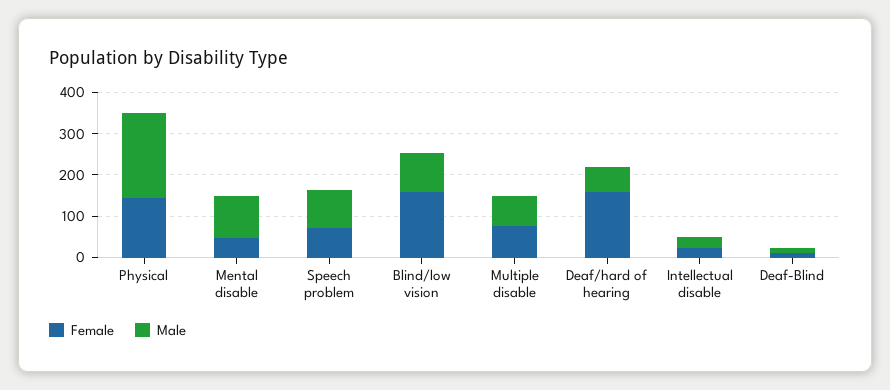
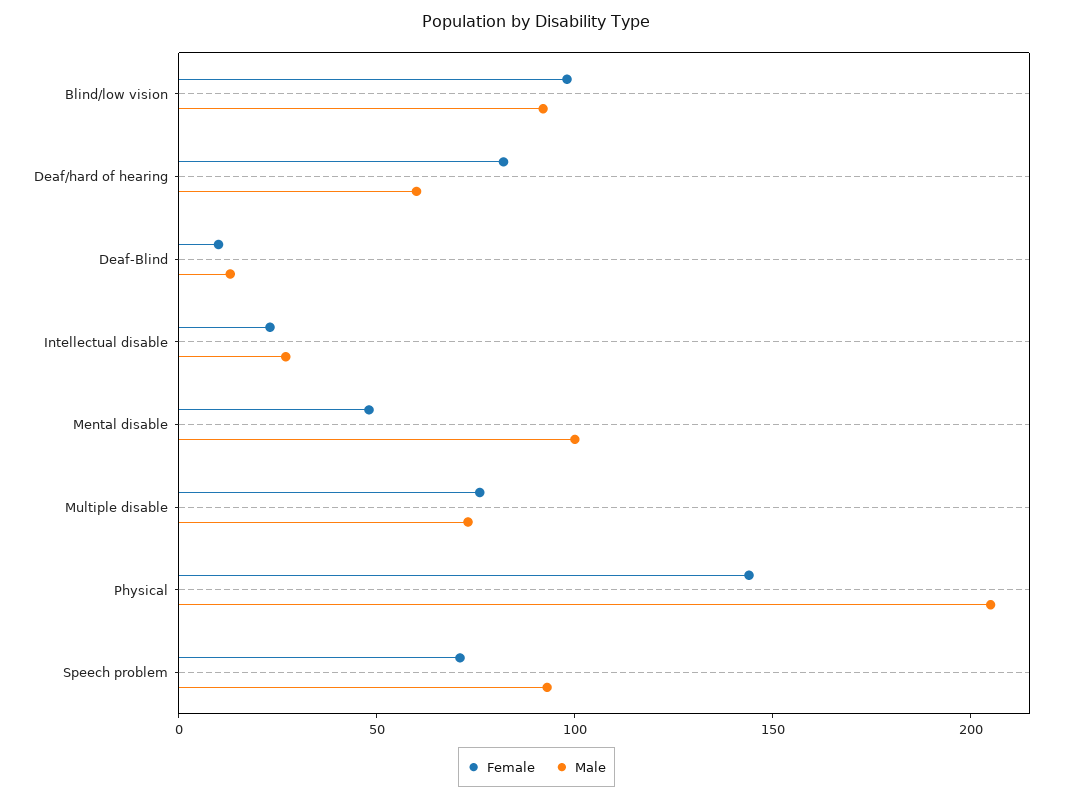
Female, Blind/low vision: 160 -> 100
Female, Deaf/hard of hearing: 160 -> 80

